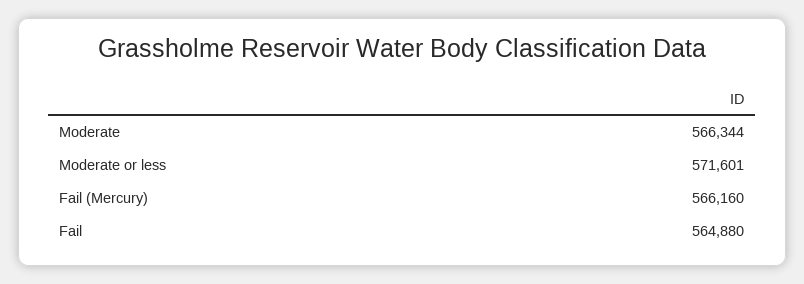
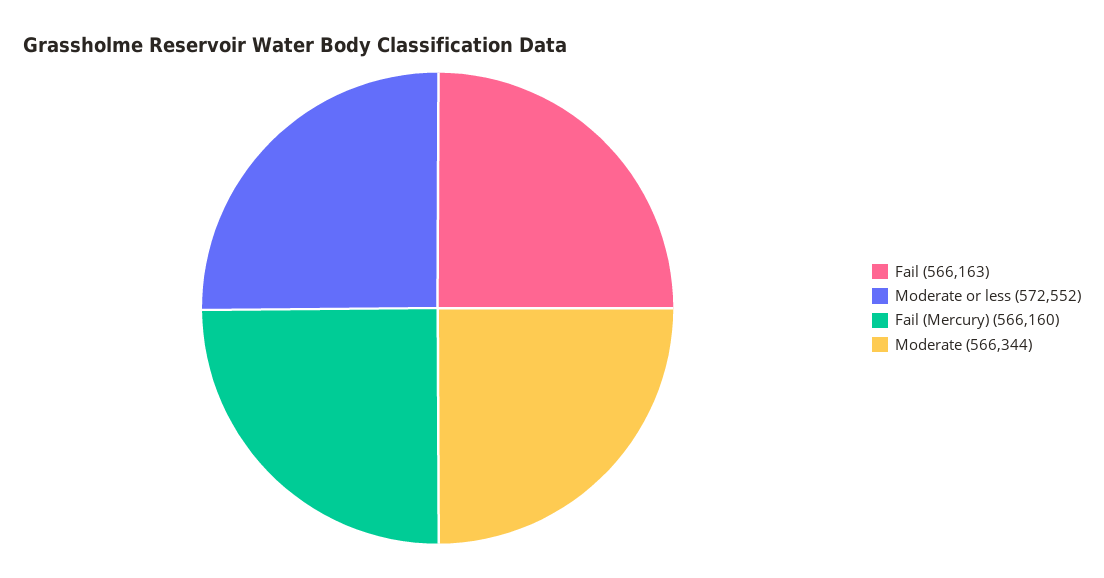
Moderate or less: 571601 -> 572552
Fail: 564880 -> 566163

